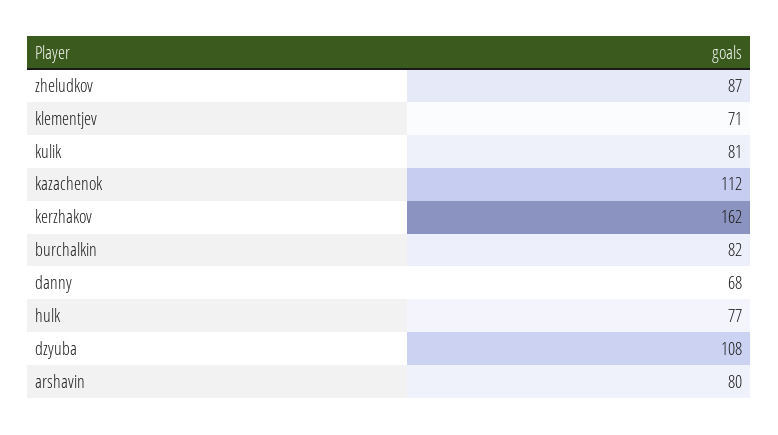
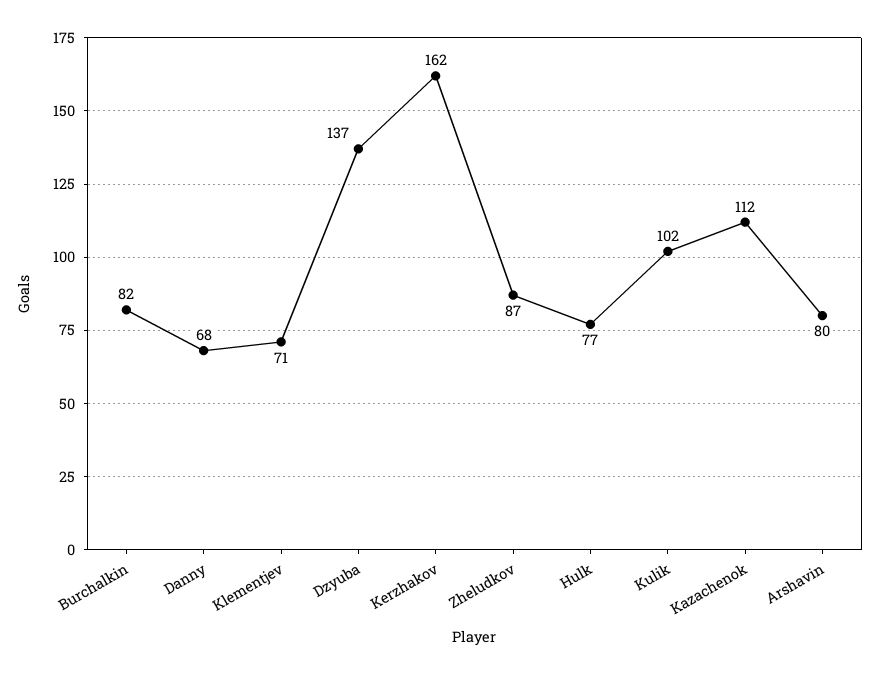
kulik: 81 -> 102
dzyuba: 108 -> 137

